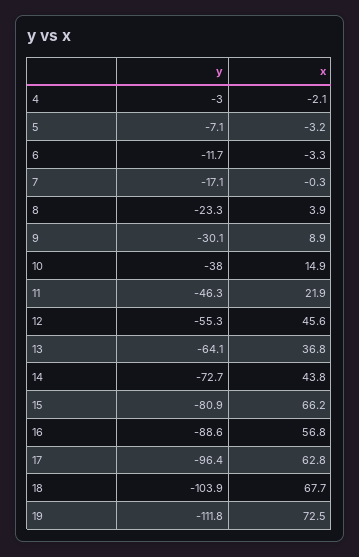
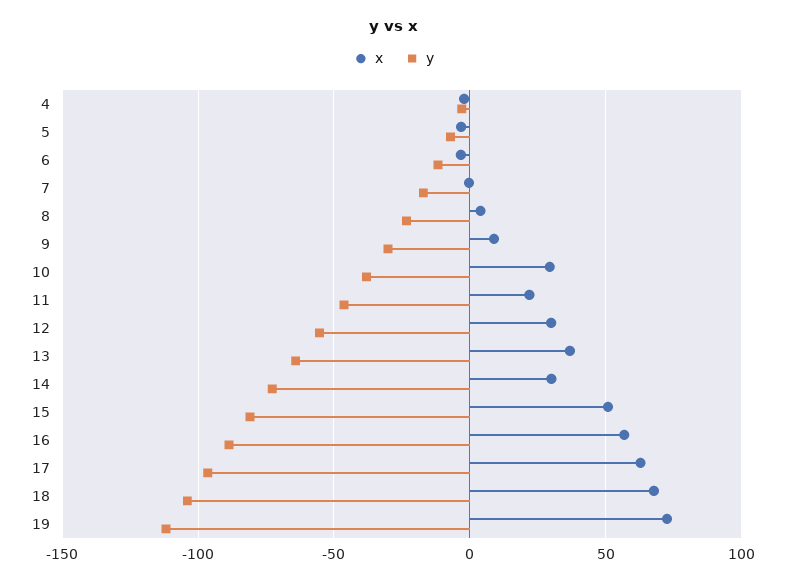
x, 10: 14.9 -> 30
x, 12: 45.6 -> 30
x, 14: 43.8 -> 30
x, 15: 66.2 -> 50

